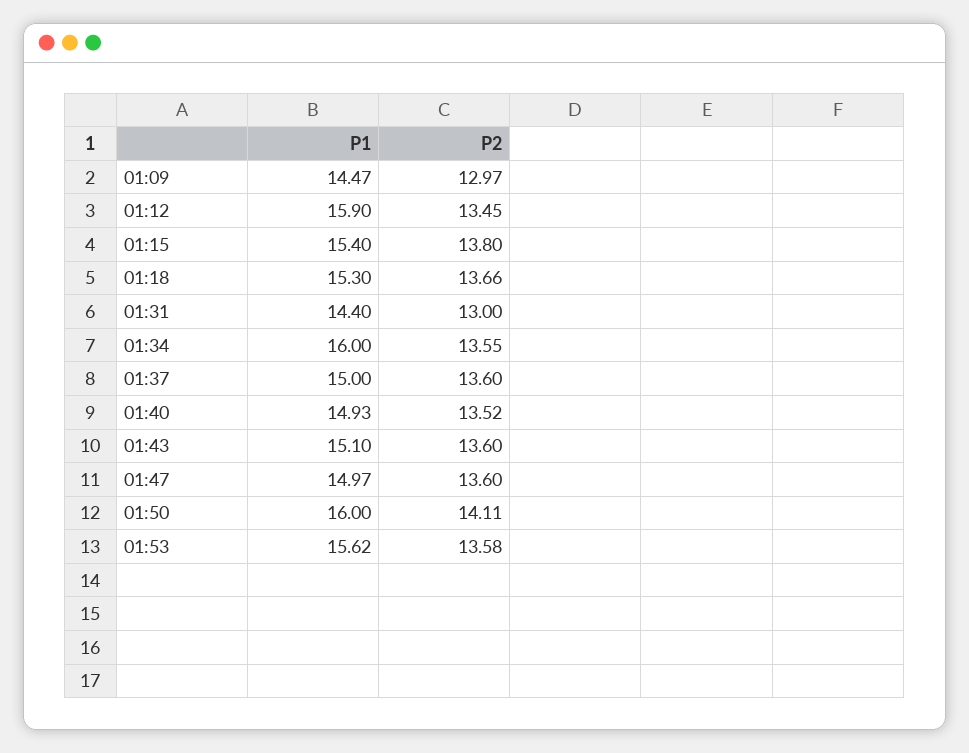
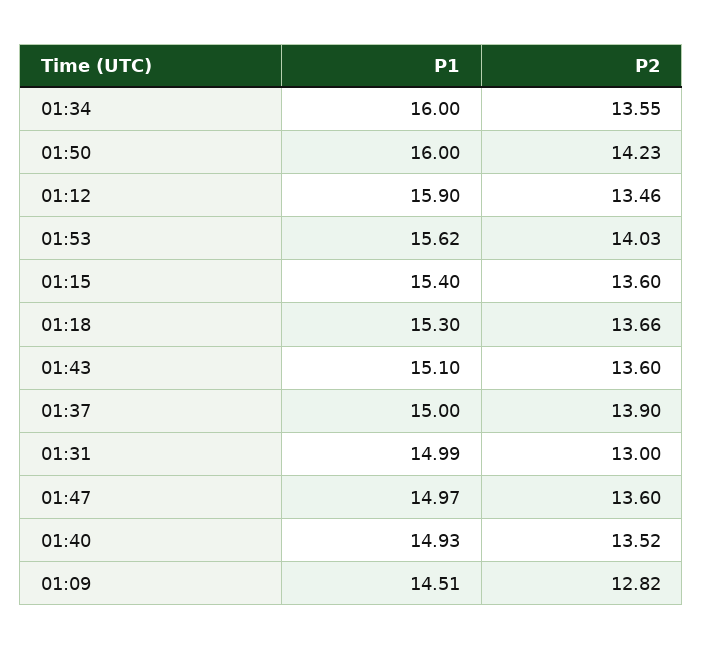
P1, 01:09: 14.47 -> 14.51
P2, 01:09: 12.97 -> 12.82
P2, 01:12: 13.45 -> 13.46
P2, 01:15: 13.8 -> 13.6
P1, 01:31: 14.4 -> 14.99
P2, 01:37: 13.6 -> 13.9
P2, 01:50: 14.11 -> 14.23
P2, 01:53: 13.58 -> 14.03

